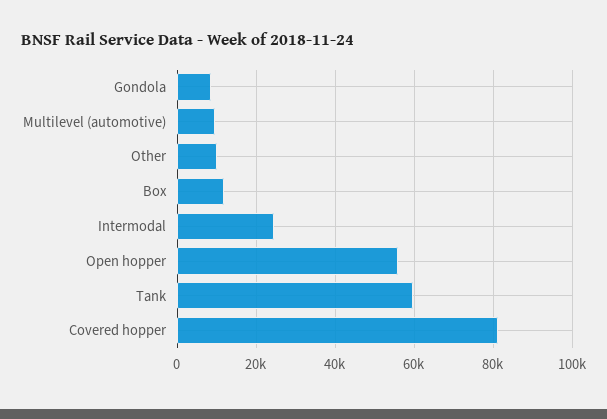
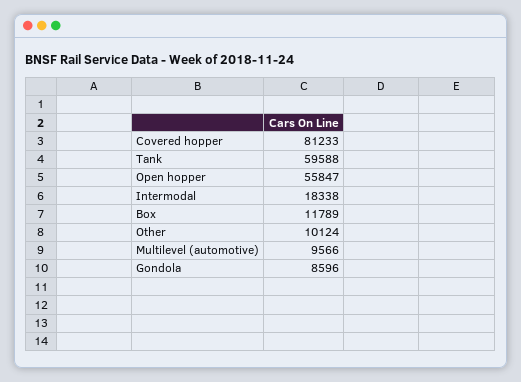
Intermodal: 24000 -> 18338

